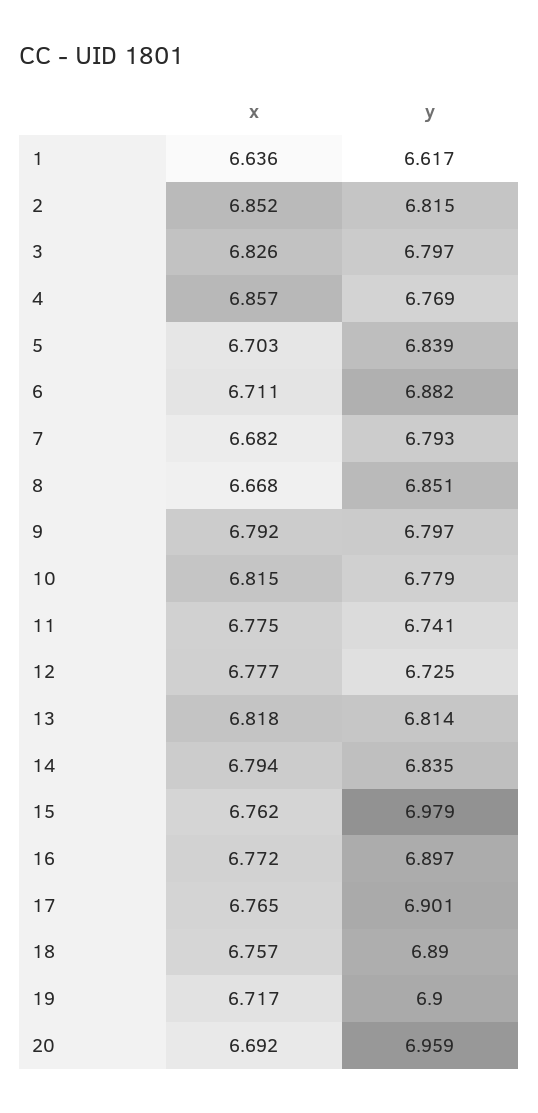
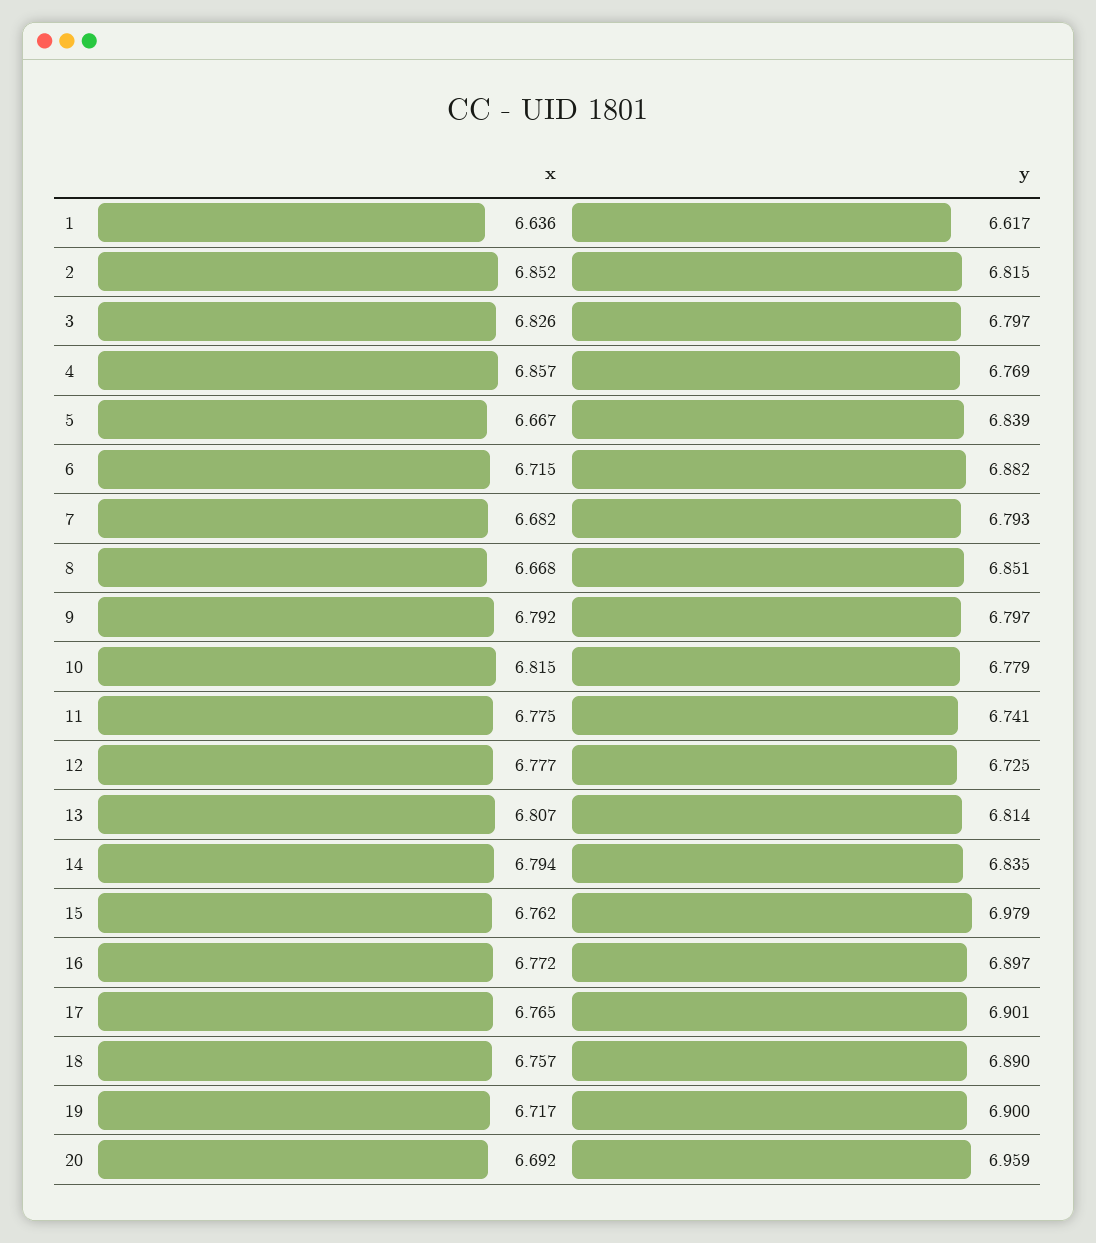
x, 5: 6.703 -> 6.667
x, 6: 6.711 -> 6.715
x, 13: 6.818 -> 6.807

